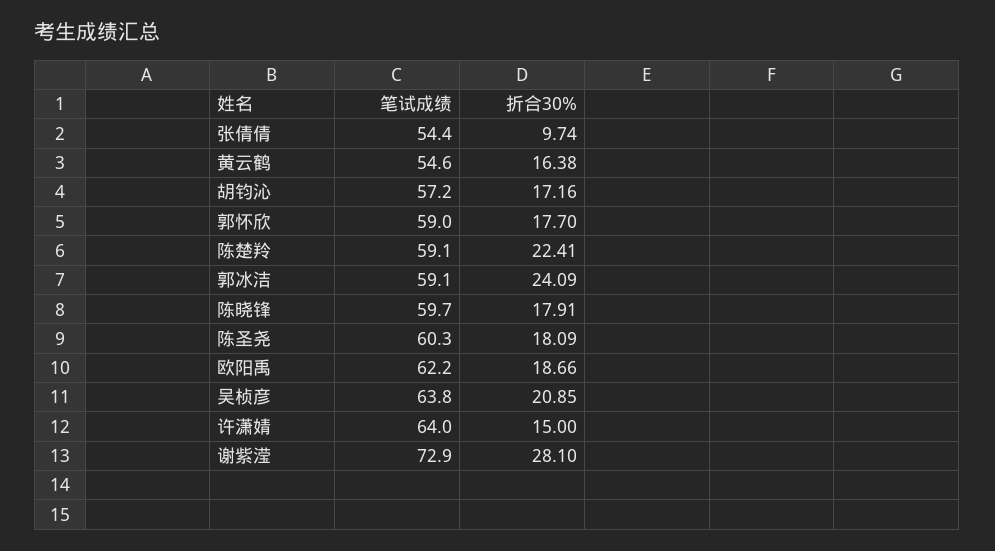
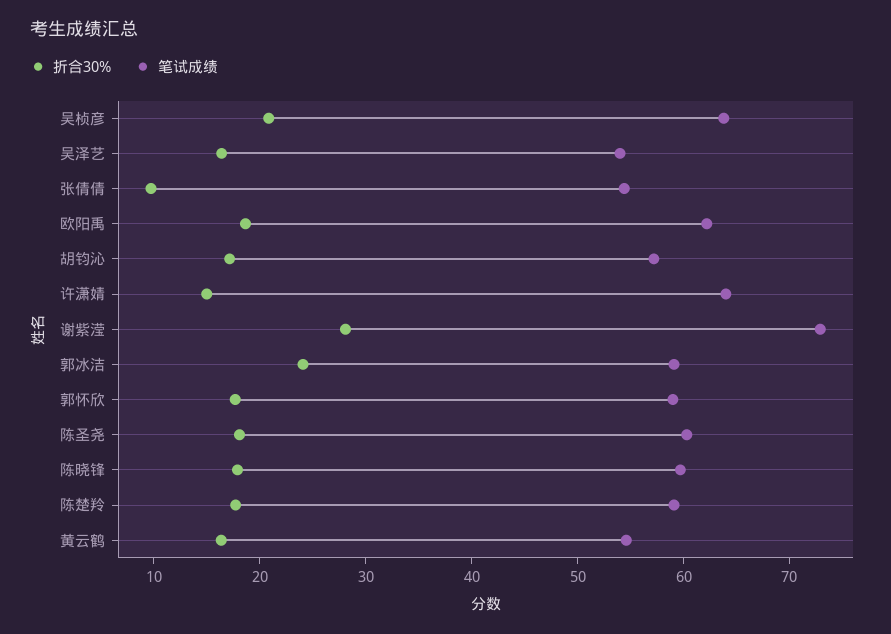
折合30%, 陈楚羚: 22.41 -> 18
折合30%, 吴泽艺: none -> 16
笔试成绩, 吴泽艺: none -> 54

